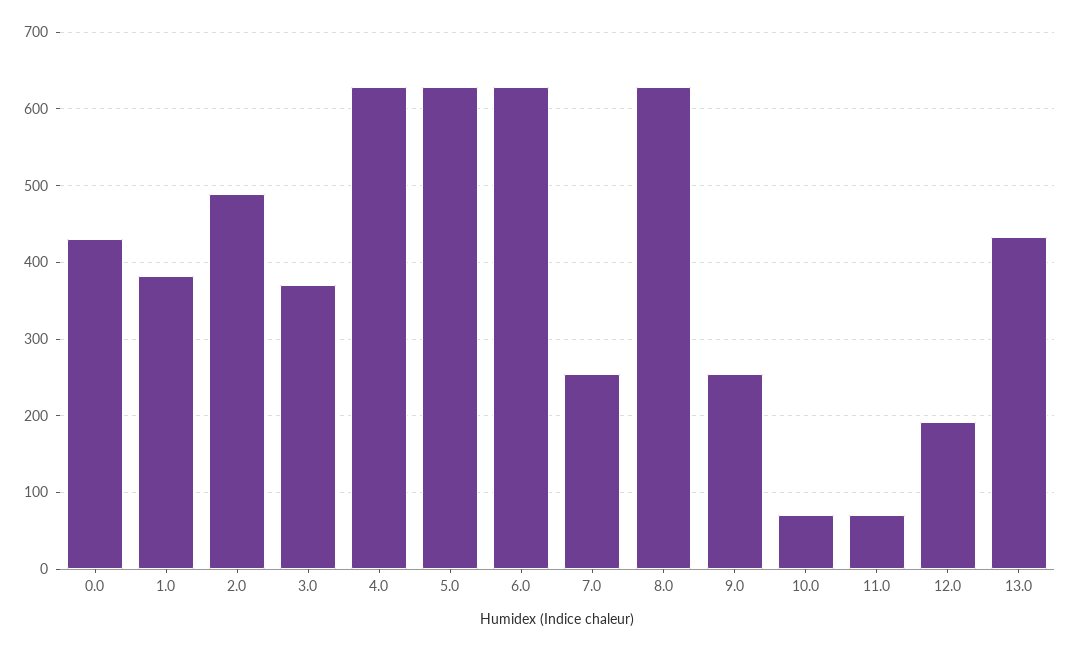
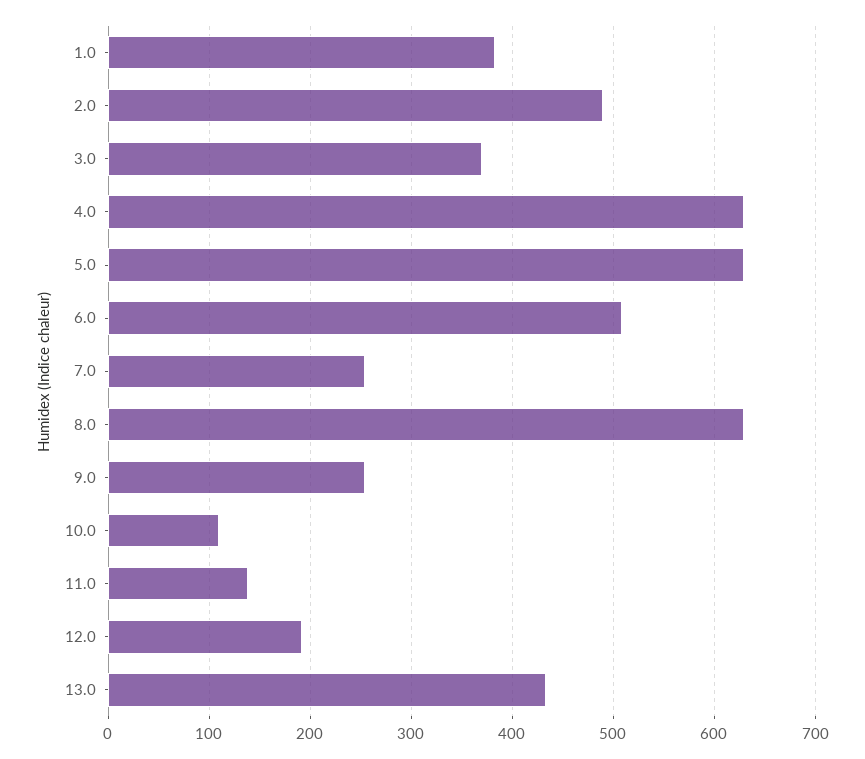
0.0: 430 -> none
6.0: 630 -> 510
10.0: 70 -> 110
11.0: 70 -> 140

